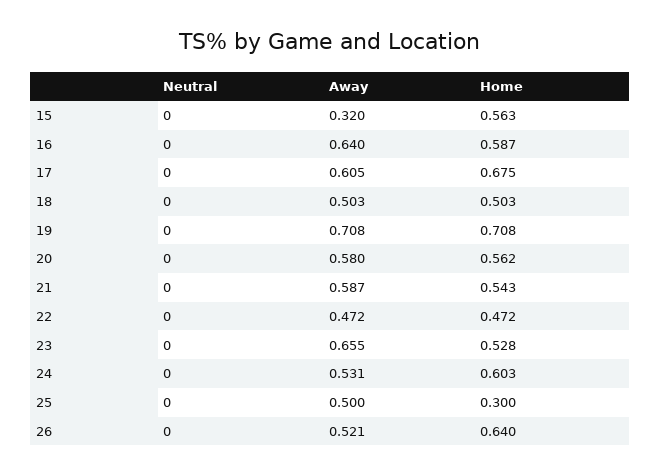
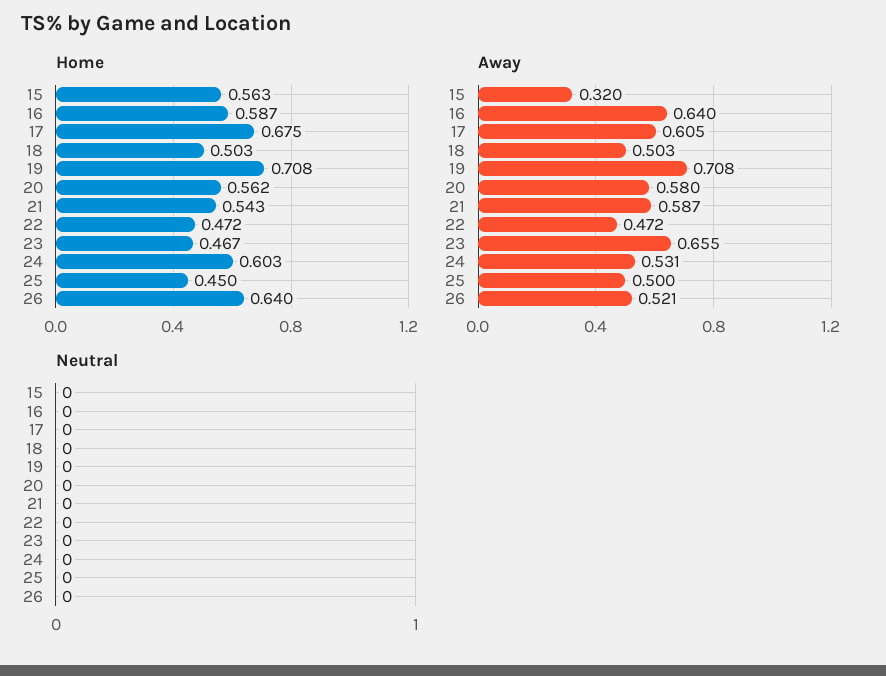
Home, 23: 0.528 -> 0.467
Home, 25: 0.3 -> 0.45

